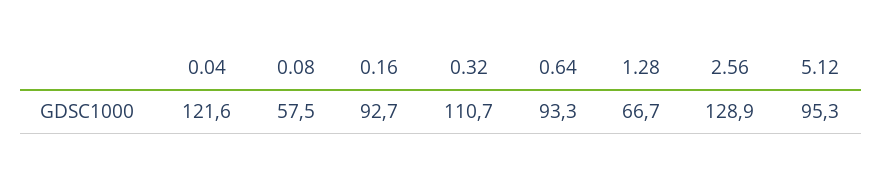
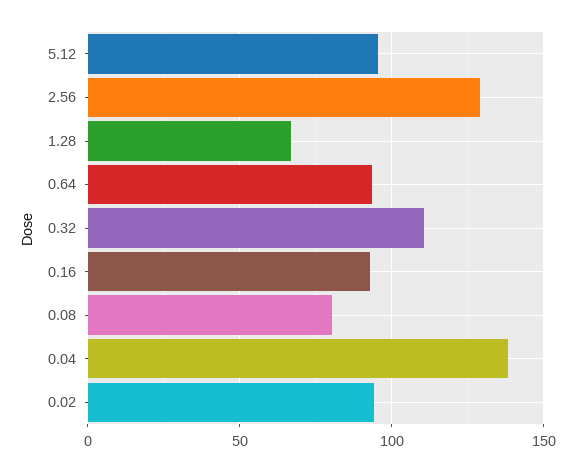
0.04: 121.6 -> 140
0.08: 57.5 -> 80
0.02: none -> 95

